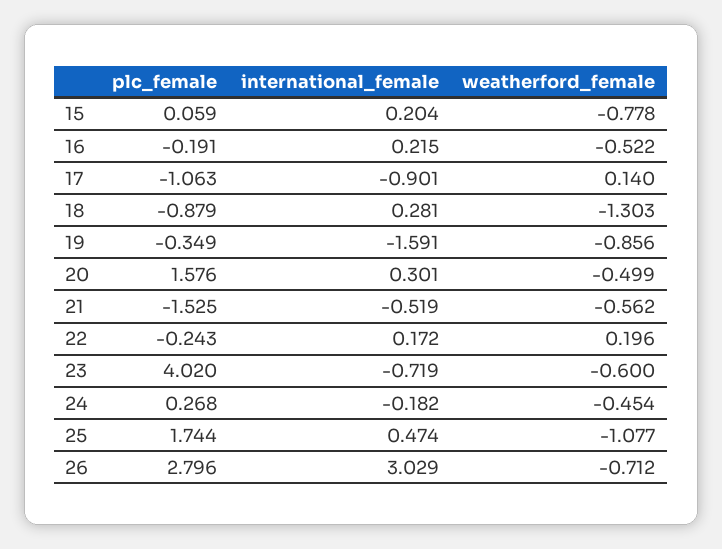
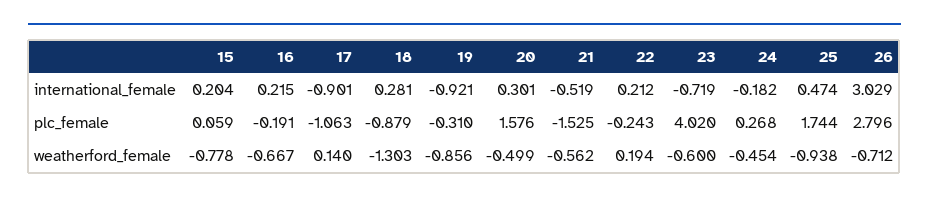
weatherford_female, 16: -0.522 -> -0.667
plc_female, 19: -0.349 -> -0.31
international_female, 19: -1.591 -> -0.921
international_female, 22: 0.172 -> 0.212
weatherford_female, 22: 0.196 -> 0.194
weatherford_female, 25: -1.077 -> -0.938

